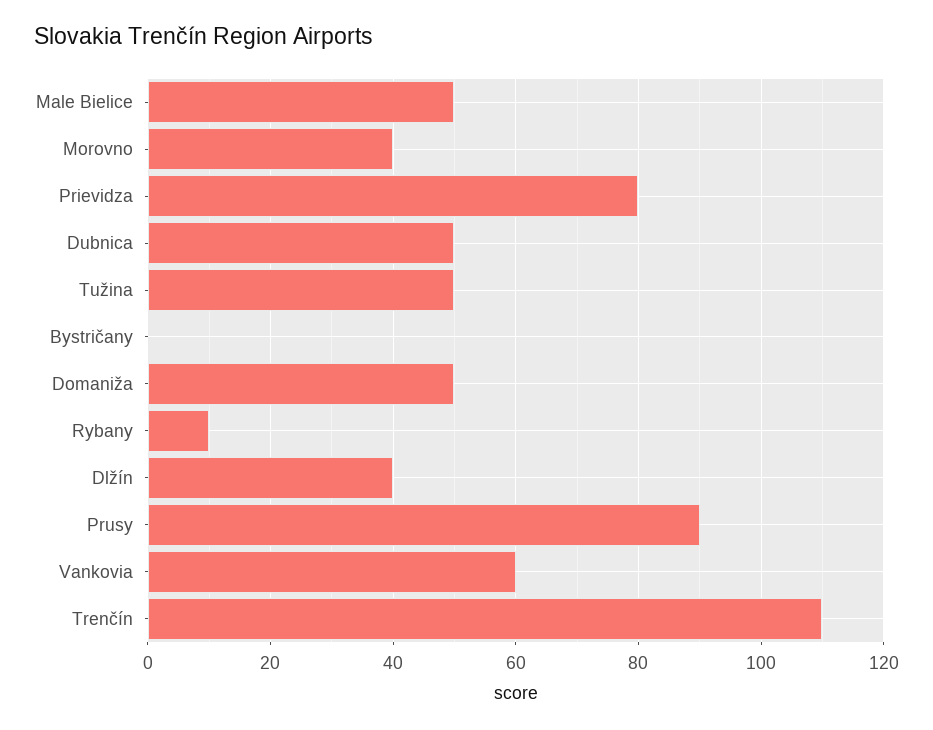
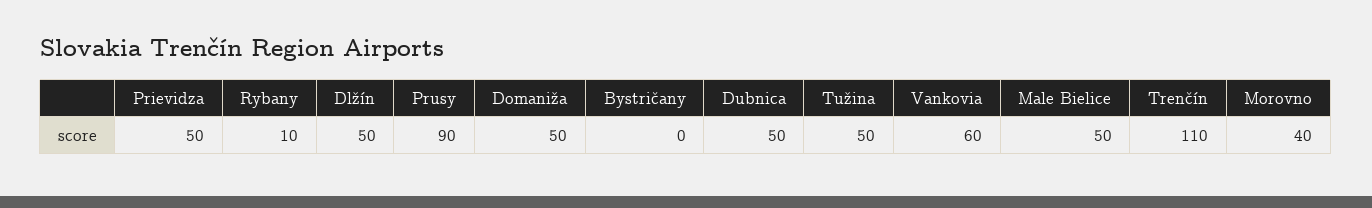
Prievidza: 80 -> 50
Dlžín: 40 -> 50

